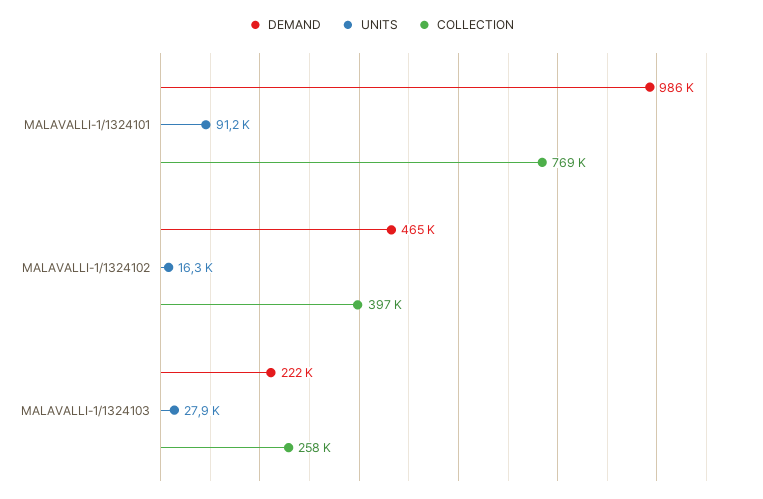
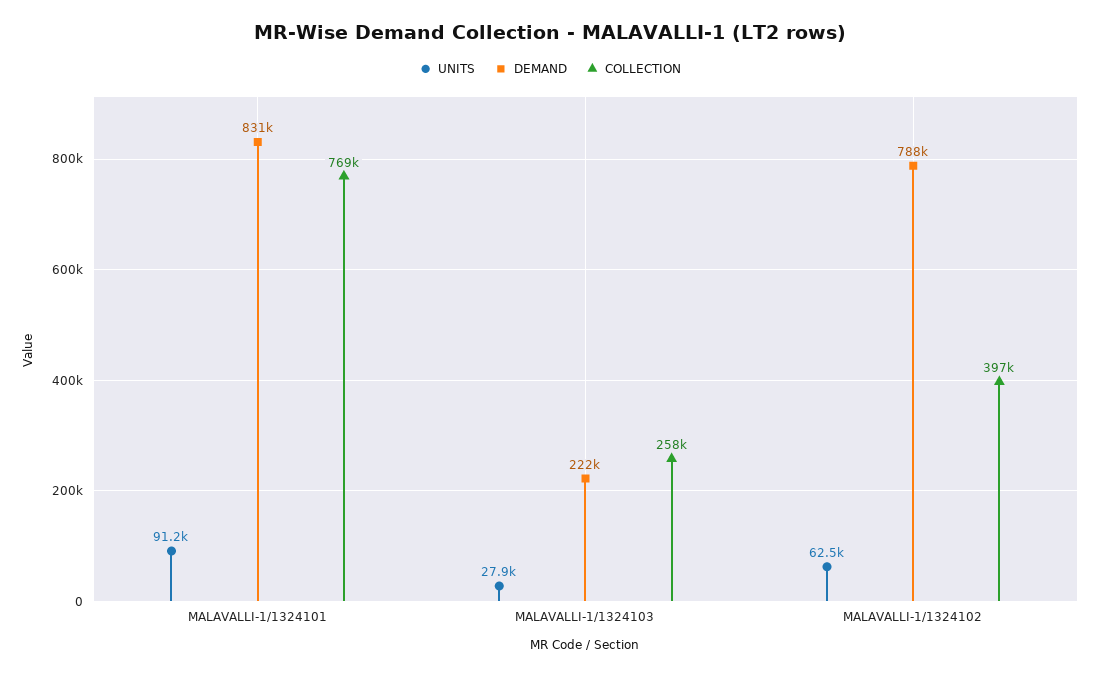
DEMAND, MALAVALLI-1/1324101: 986000 -> 831000
DEMAND, MALAVALLI-1/1324102: 465000 -> 788000
UNITS, MALAVALLI-1/1324102: 16300 -> 62500

